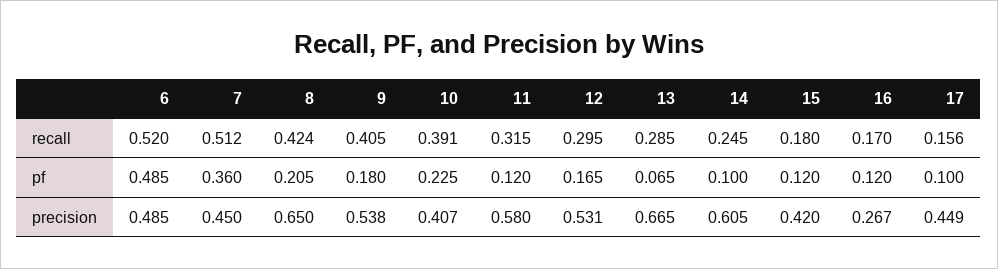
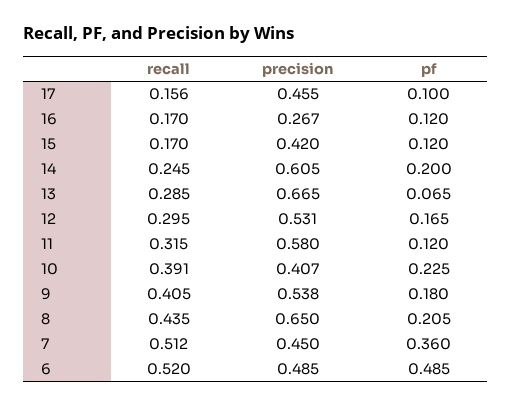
8, recall: 0.424 -> 0.435
15, recall: 0.18 -> 0.17
14, pf: 0.1 -> 0.2
17, precision: 0.449 -> 0.455

